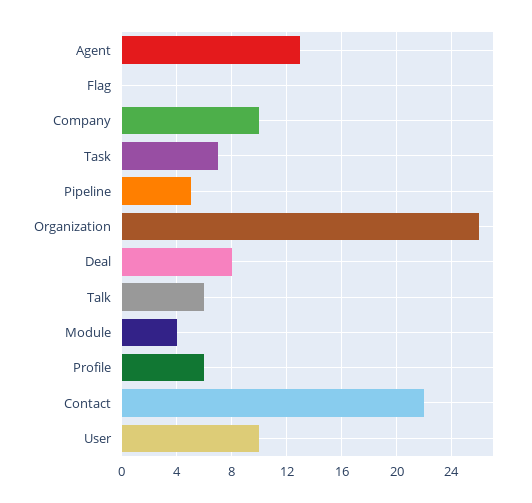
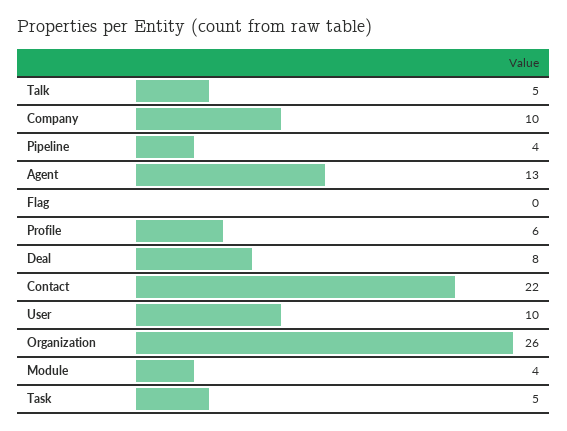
Task: 7 -> 5
Pipeline: 5 -> 4
Talk: 6 -> 5

